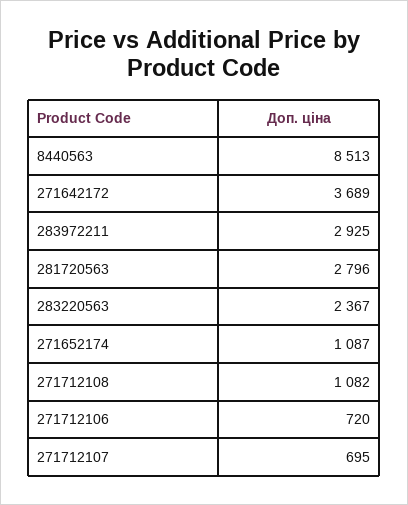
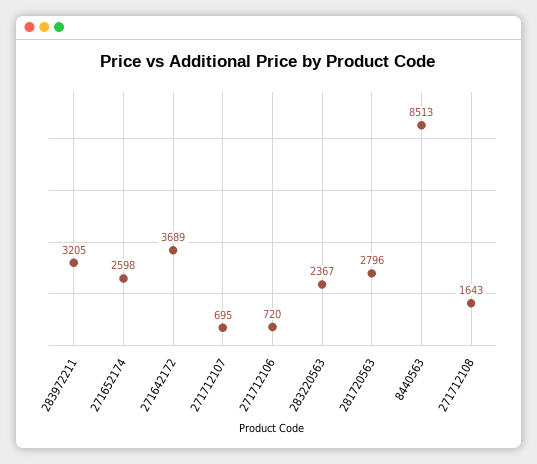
283972211: 2925 -> 3205
271652174: 1087 -> 2598
271712108: 1082 -> 1643

